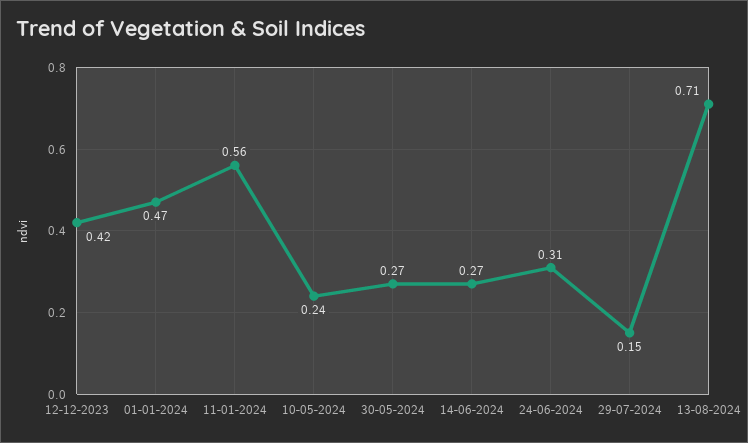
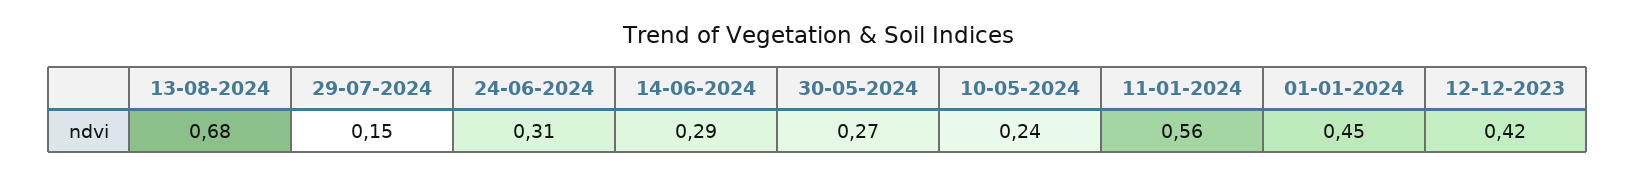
01-01-2024: 0.47 -> 0.45
14-06-2024: 0.27 -> 0.29
13-08-2024: 0.71 -> 0.68

